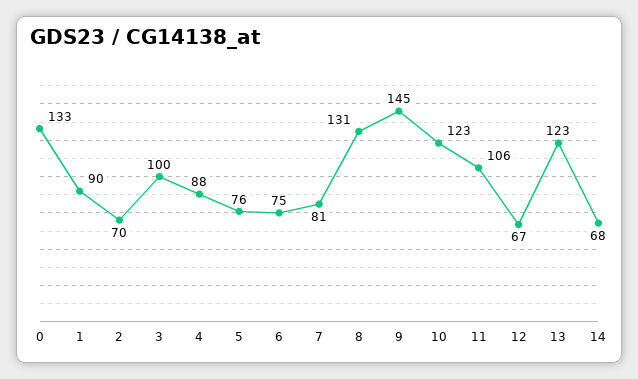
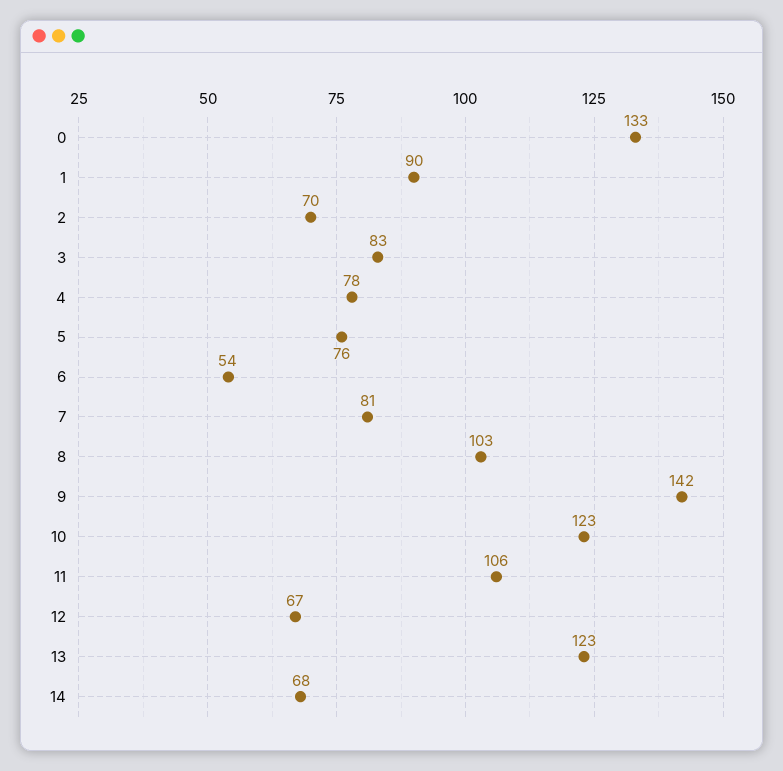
3: 100 -> 83
4: 88 -> 78
6: 75 -> 54
8: 131 -> 103
9: 145 -> 142

